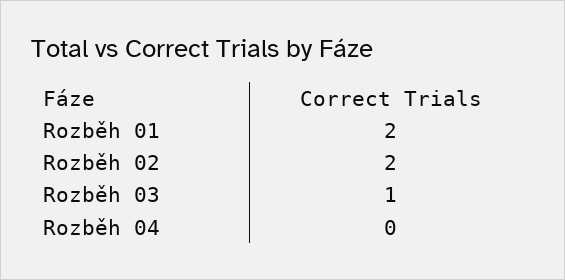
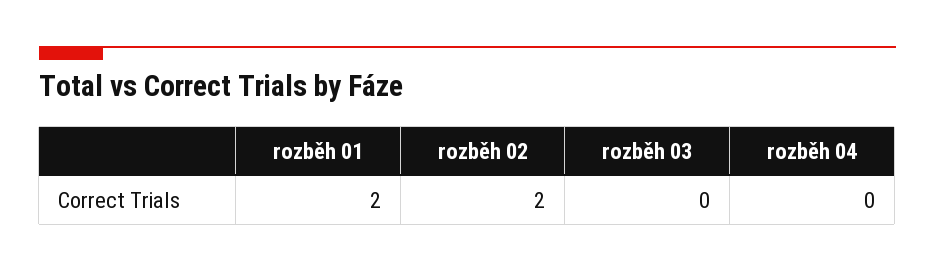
Rozběh 03: 1 -> 0

